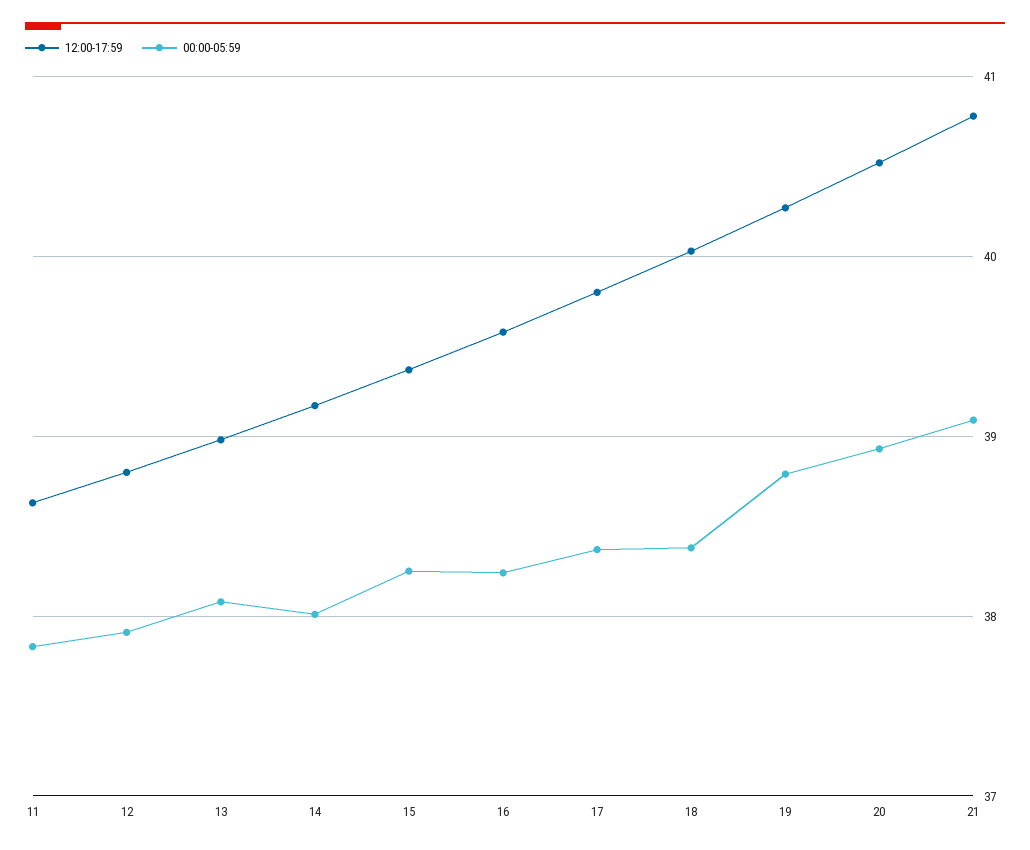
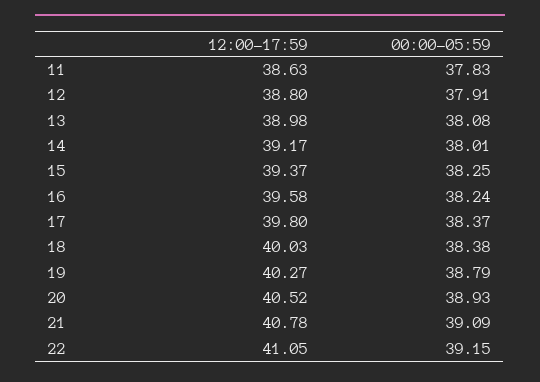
12:00-17:59, 22: none -> 41.05
00:00-05:59, 22: none -> 39.15

